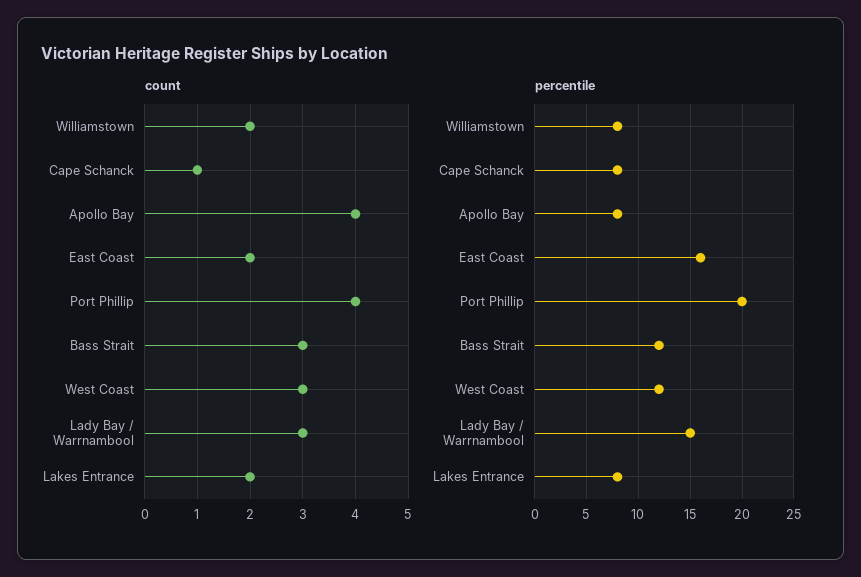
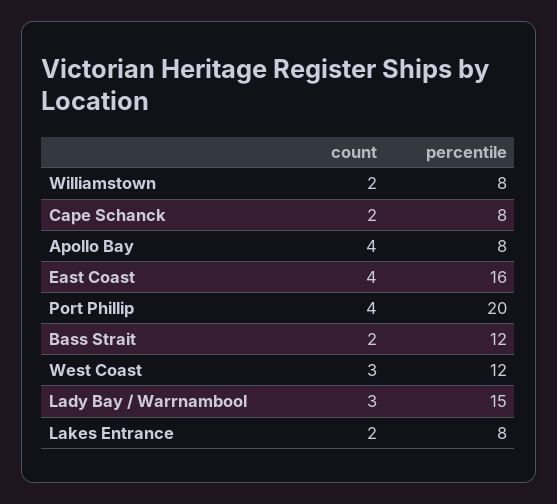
count, Cape Schanck: 1 -> 2
count, East Coast: 2 -> 4
count, Bass Strait: 3 -> 2

